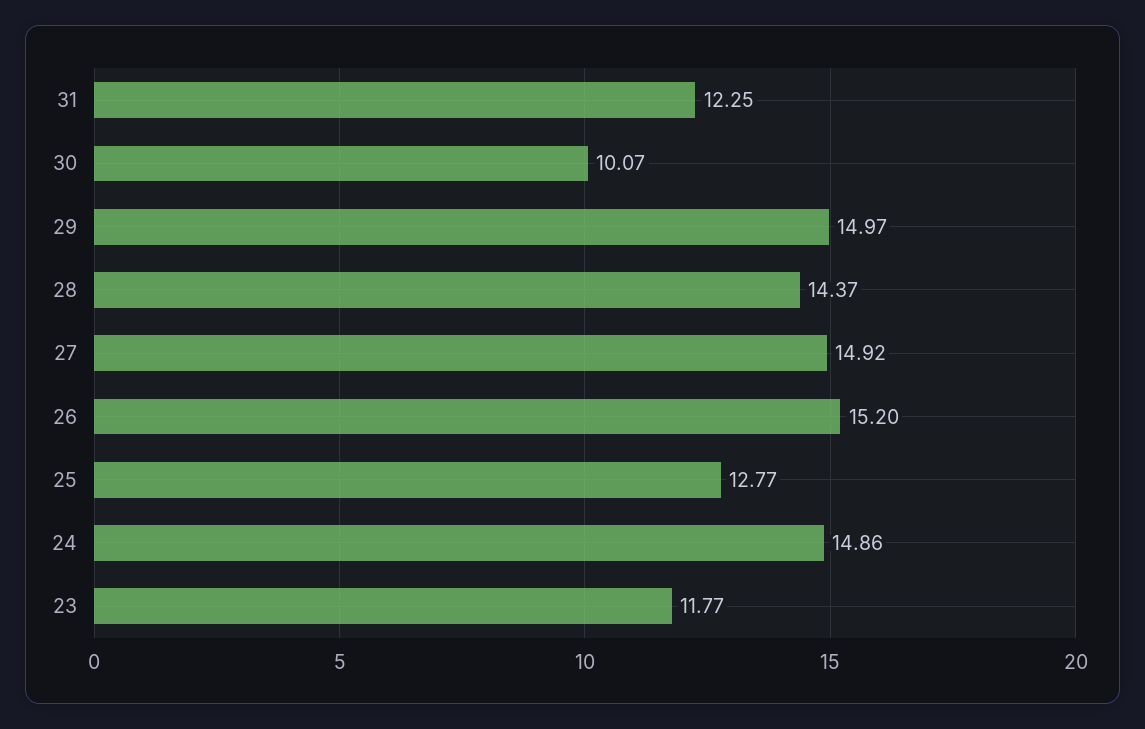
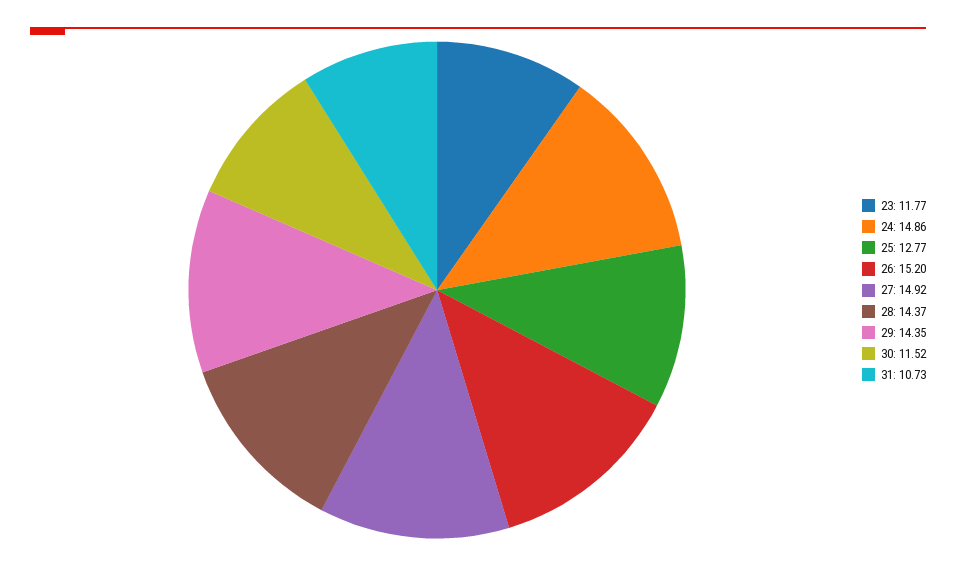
31: 12.25 -> 10.73
30: 10.07 -> 11.52
29: 14.97 -> 14.35

